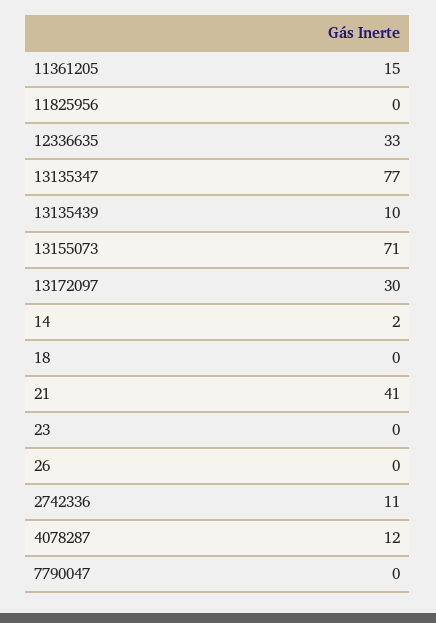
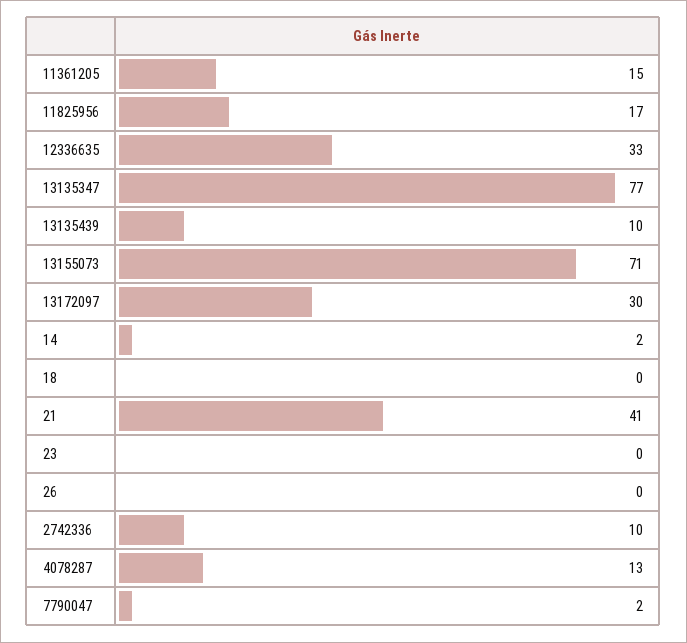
11825956: 0 -> 17
2742336: 11 -> 10
4078287: 12 -> 13
7790047: 0 -> 2

